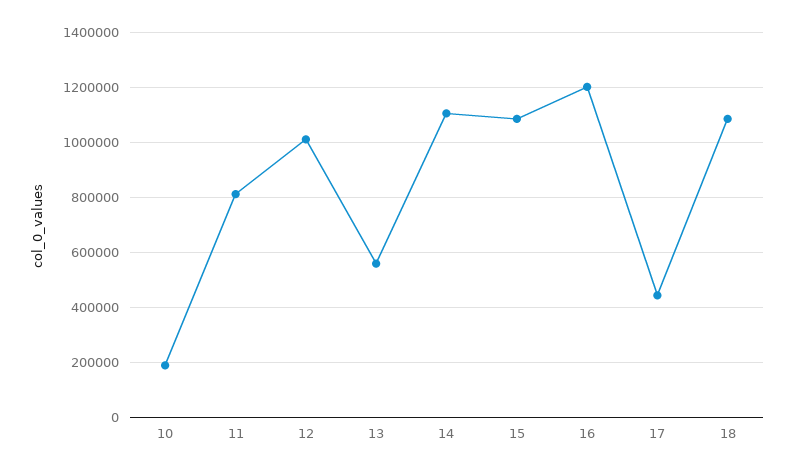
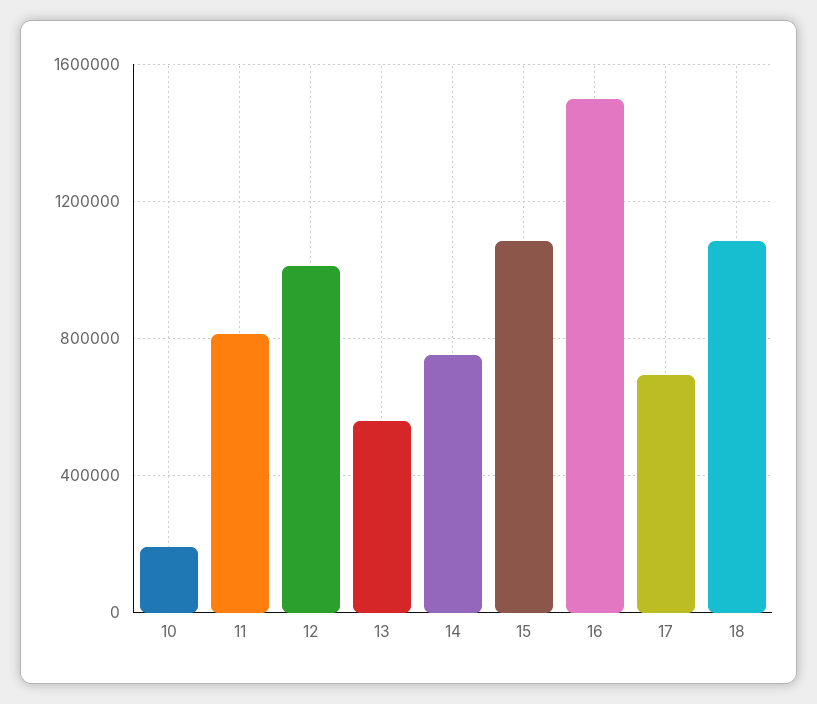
14: 1100000 -> 750000
16: 1200000 -> 1500000
17: 450000 -> 700000

